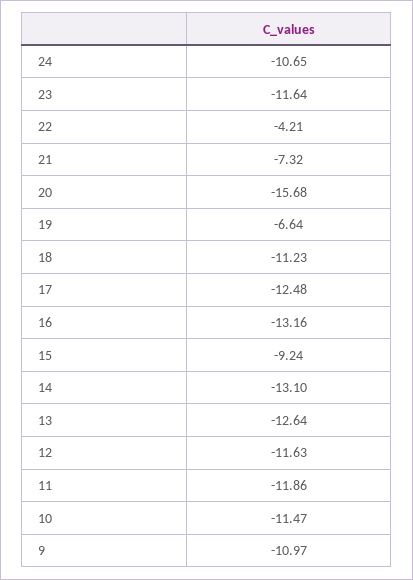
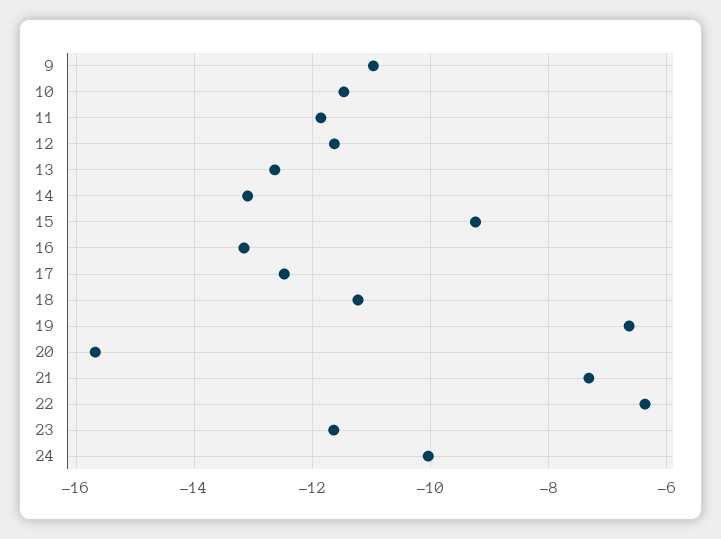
24: -10.65 -> -10
22: -4.21 -> -6.4

